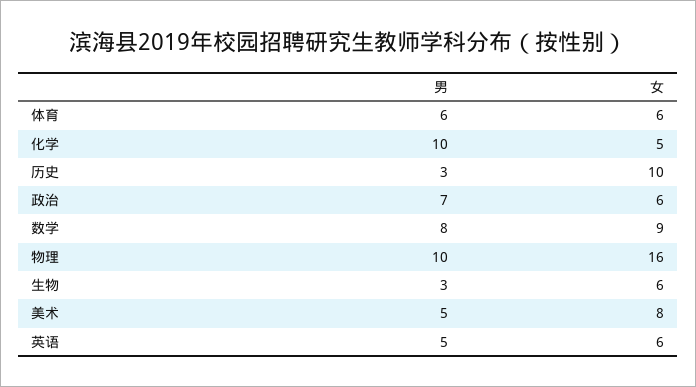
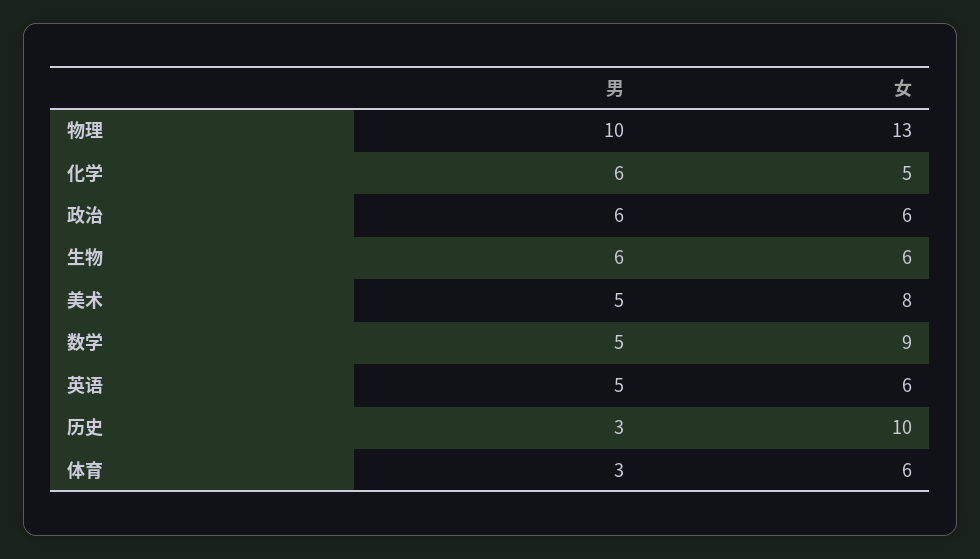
男, 体育: 6 -> 3
男, 化学: 10 -> 6
男, 政治: 7 -> 6
男, 数学: 8 -> 5
女, 物理: 16 -> 13
男, 生物: 3 -> 6

